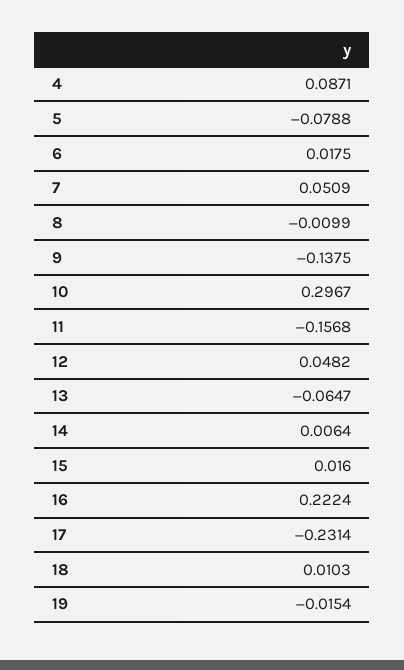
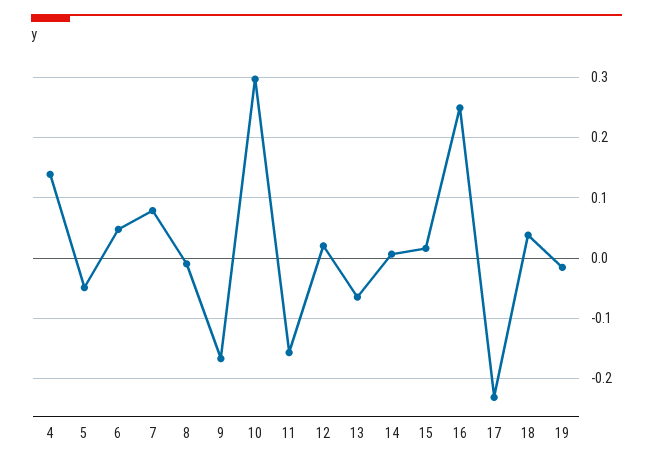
4: 0.0871 -> 0.14
5: -0.0788 -> -0.05
6: 0.0175 -> 0.05
7: 0.0509 -> 0.08
9: -0.1375 -> -0.17
12: 0.0482 -> 0.02
16: 0.2224 -> 0.25
18: 0.0103 -> 0.04

